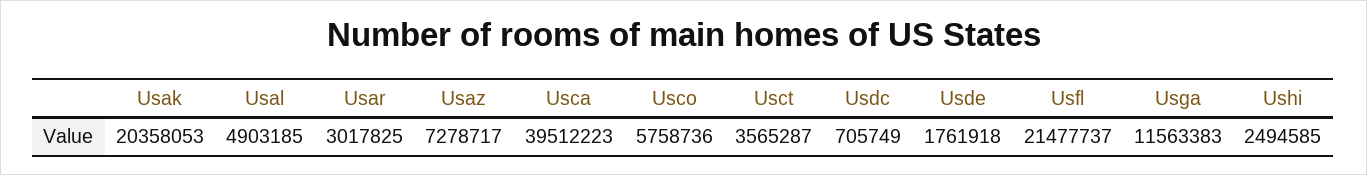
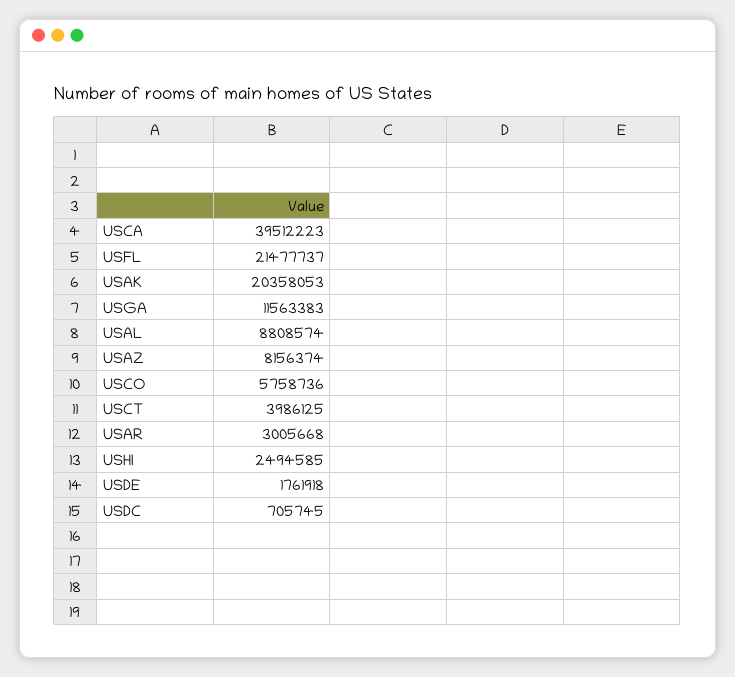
Usal: 4903185 -> 8808574
Usar: 3017825 -> 3005668
Usaz: 7278717 -> 8156374
Usct: 3565287 -> 3986125
Usdc: 705749 -> 705745

